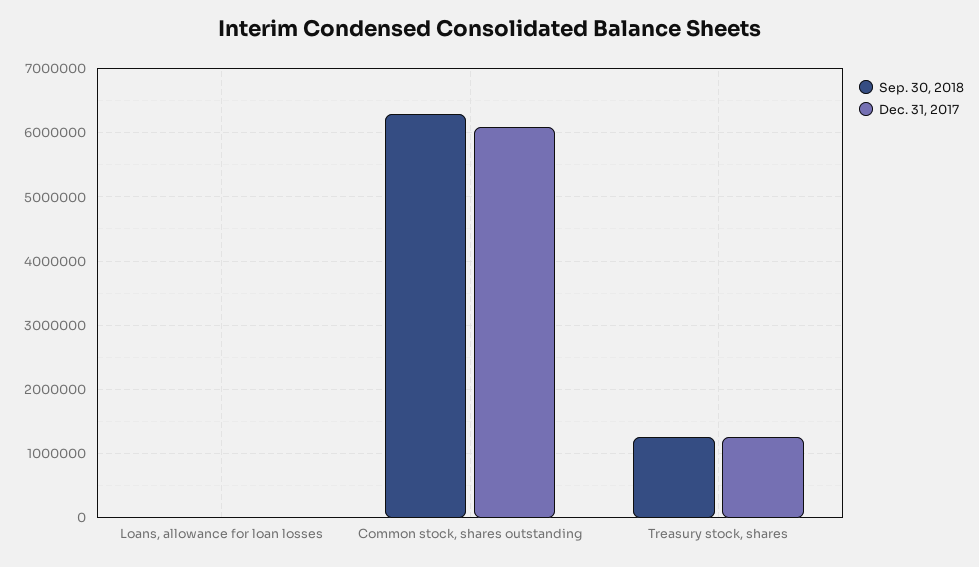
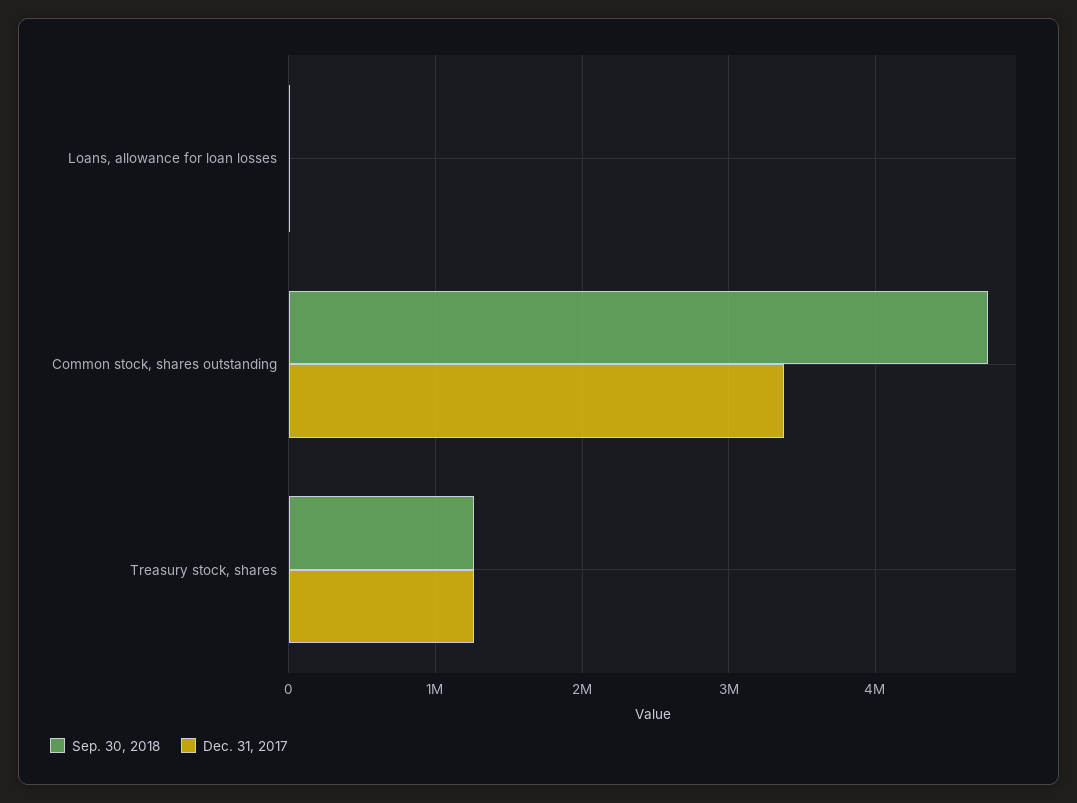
Sep. 30, 2018, Common stock, shares outstanding: 6300000 -> 4800000
Dec. 31, 2017, Common stock, shares outstanding: 6100000 -> 3400000

